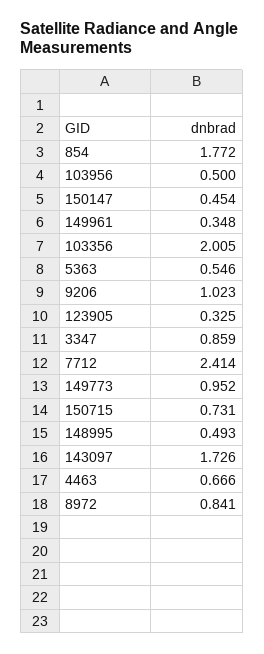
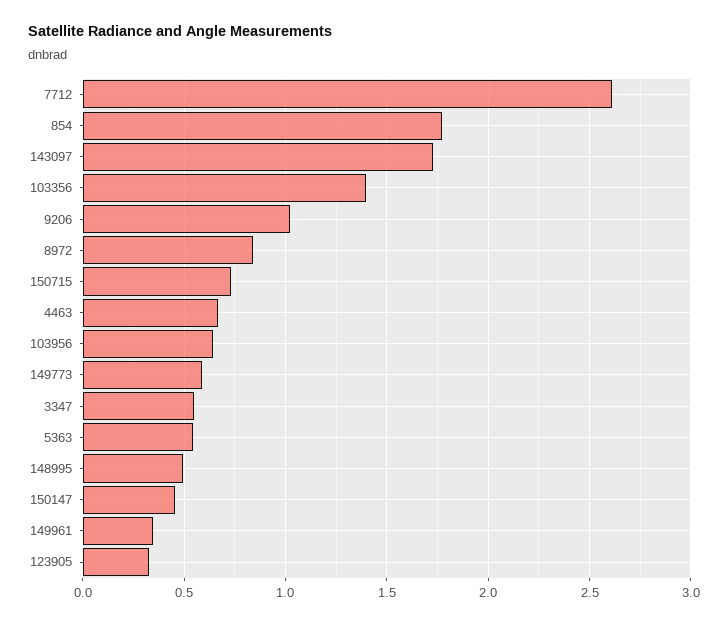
103956: 0.5 -> 0.65
103356: 2.005 -> 1.4
3347: 0.859 -> 0.55
7712: 2.414 -> 2.6
149773: 0.952 -> 0.6

